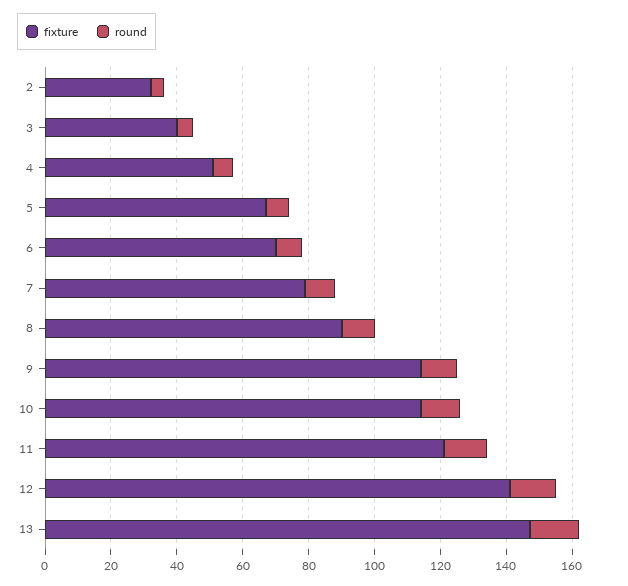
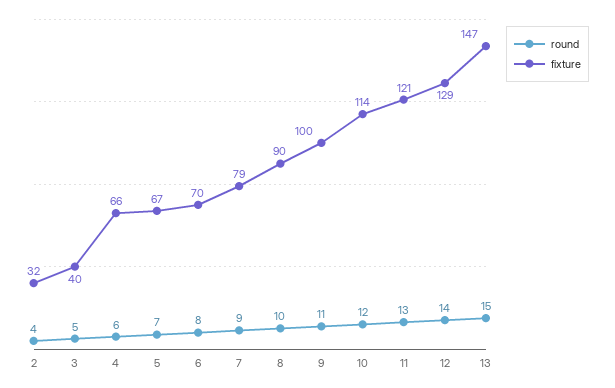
fixture, 4: 50 -> 66
fixture, 9: 115 -> 100
fixture, 12: 140 -> 129

